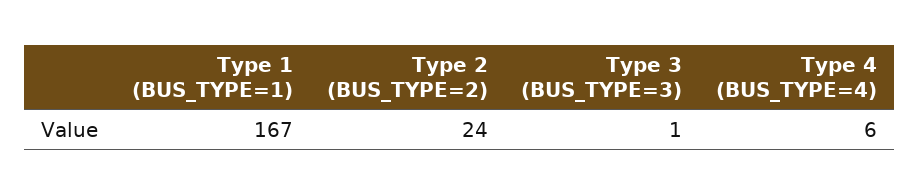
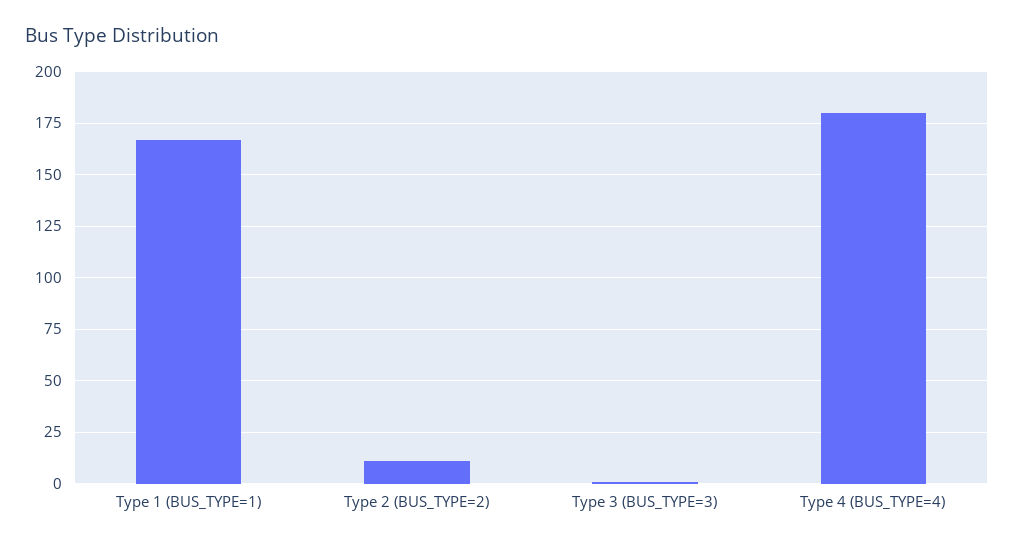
Type 2 (BUS_TYPE=2): 24 -> 10
Type 4 (BUS_TYPE=4): 6 -> 180

